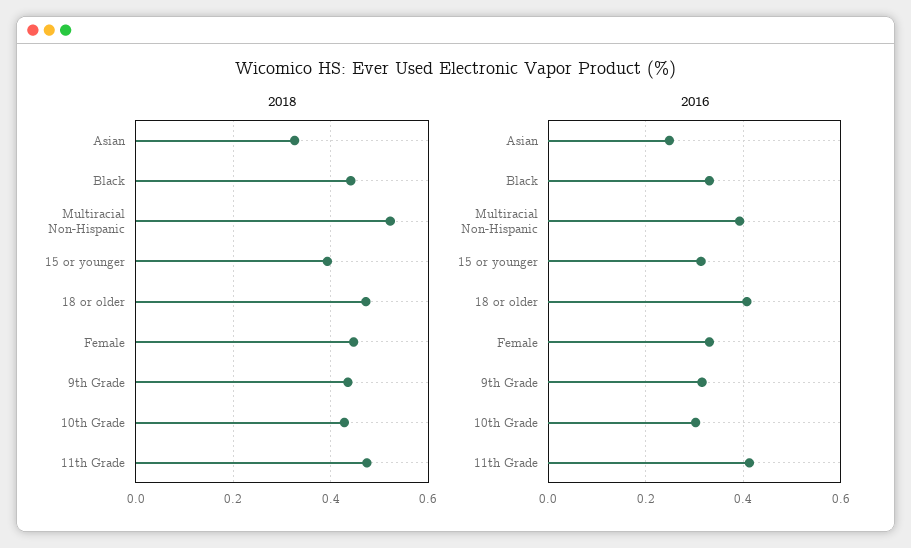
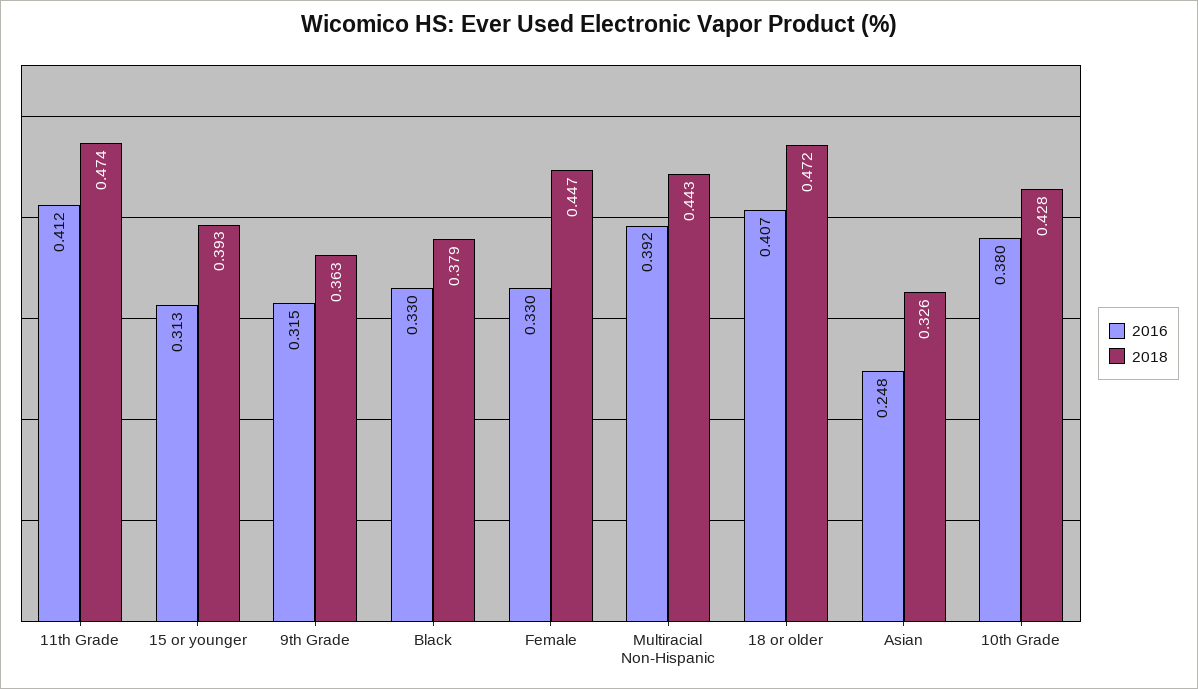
2018, Black: 0.44 -> 0.379
2018, Multiracial Non-Hispanic: 0.52 -> 0.443
2018, 9th Grade: 0.44 -> 0.363
2016, 10th Grade: 0.3 -> 0.38

